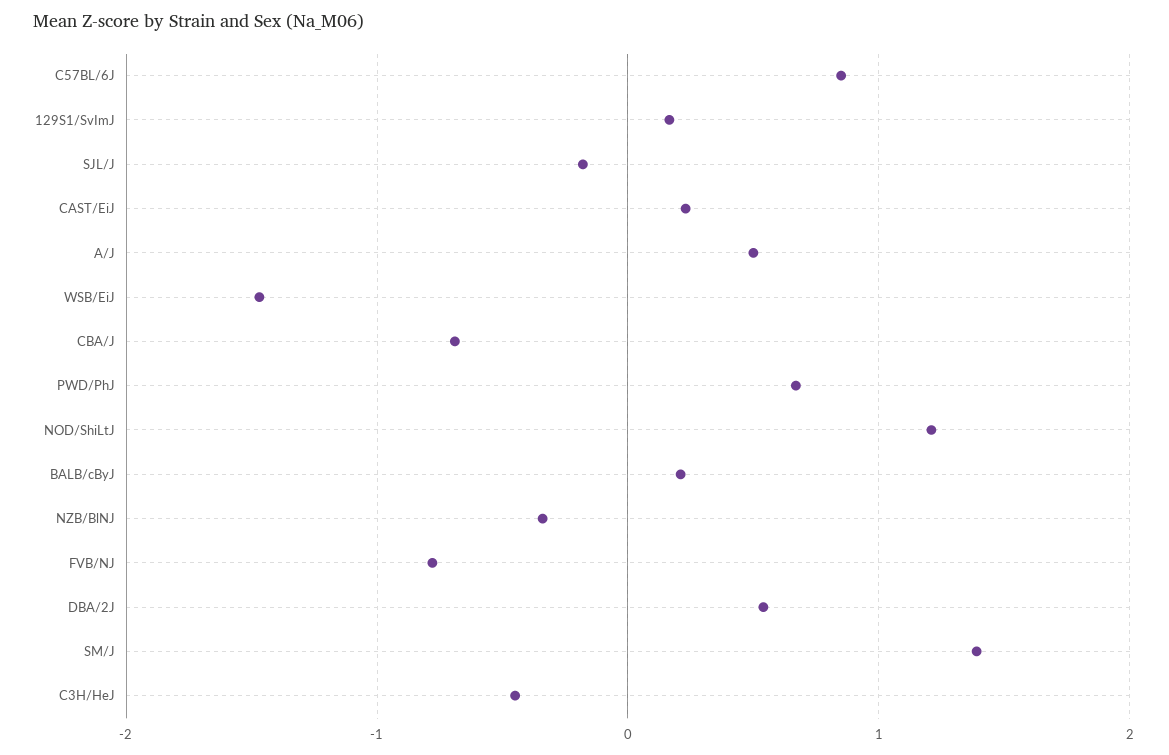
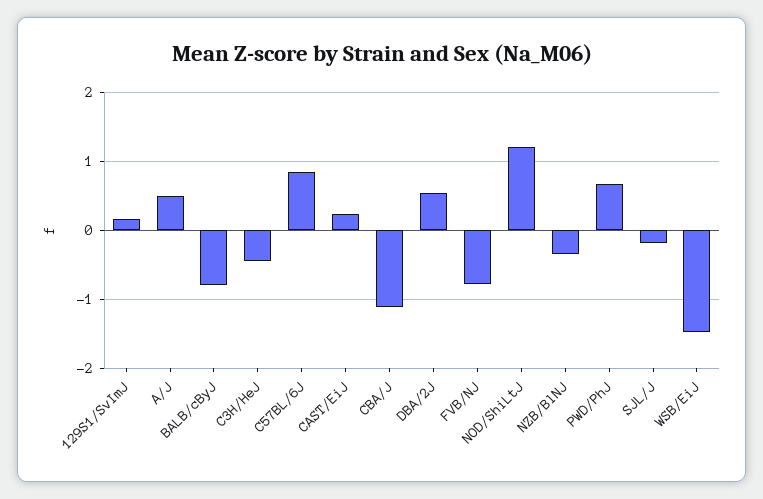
CBA/J: -0.7 -> -1.1
BALB/cByJ: 0.2 -> -0.8
SM/J: 1.4 -> none

